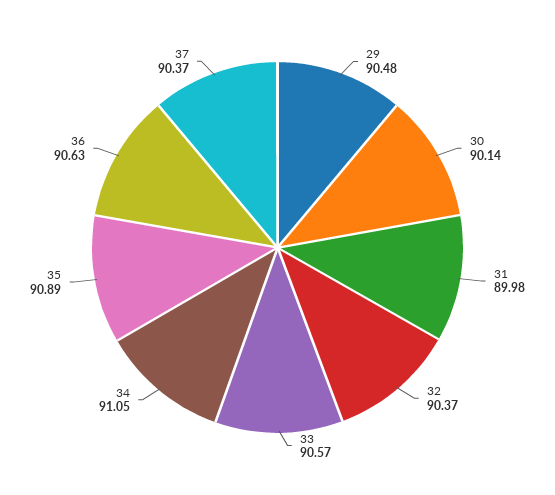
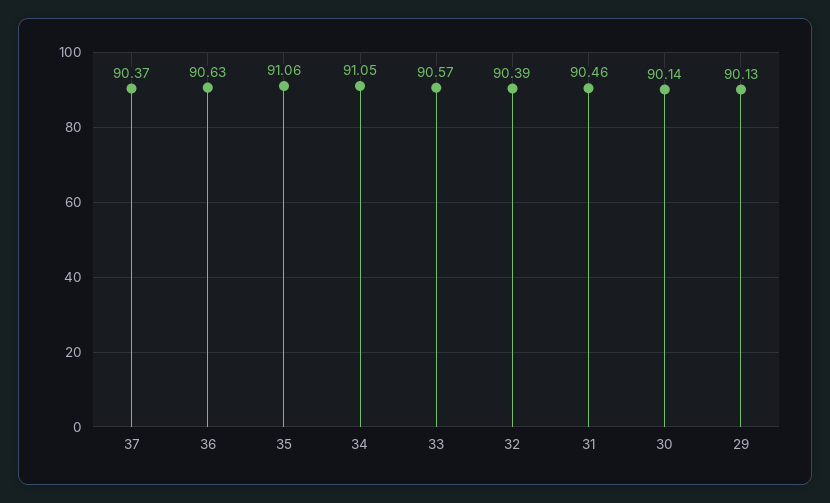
29: 90.48 -> 90.13
31: 89.98 -> 90.46
32: 90.37 -> 90.39
35: 90.89 -> 91.06

